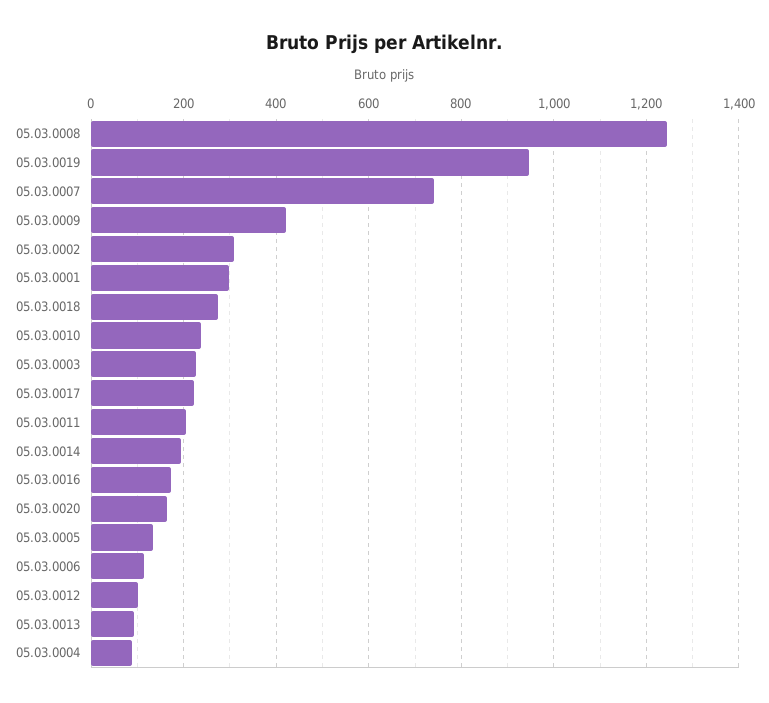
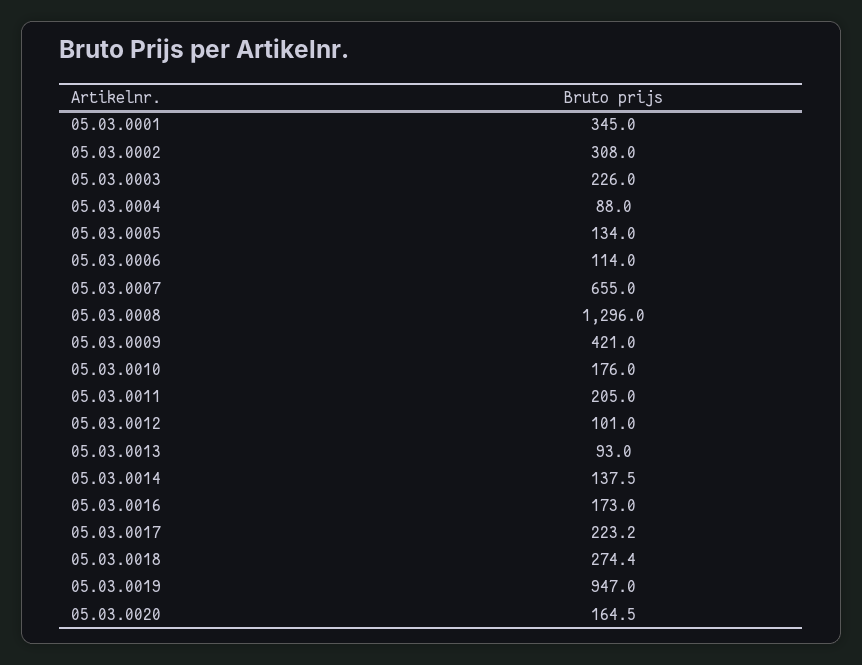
05.03.0008: 1240 -> 1296
05.03.0007: 740 -> 655
05.03.0001: 300 -> 345
05.03.0010: 240 -> 176
05.03.0014: 200 -> 137.5

